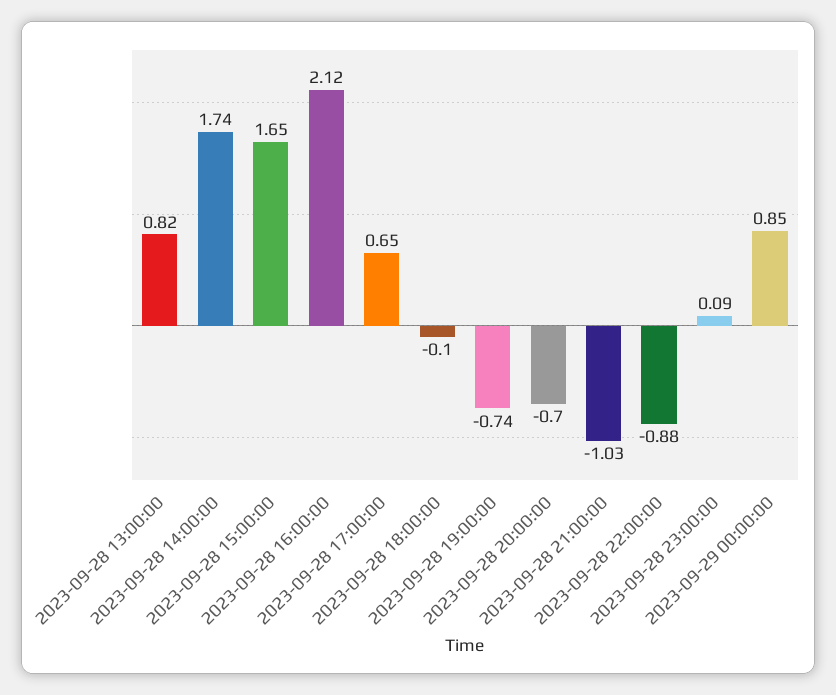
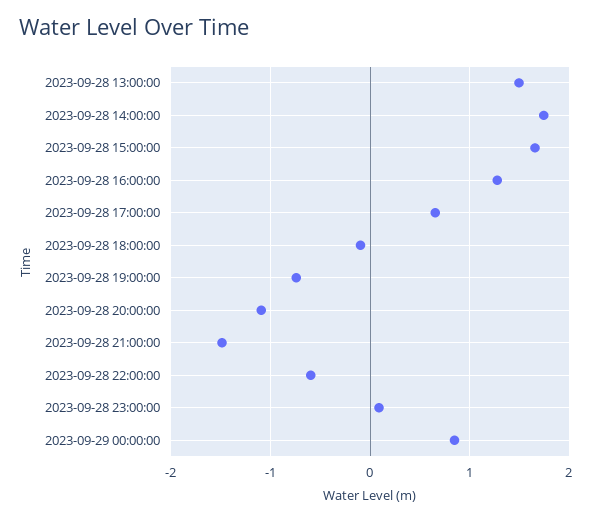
2023-09-28 13:00:00: 0.82 -> 1.5
2023-09-28 16:00:00: 2.12 -> 1.3
2023-09-28 20:00:00: -0.7 -> -1.1
2023-09-28 21:00:00: -1.03 -> -1.5
2023-09-28 22:00:00: -0.88 -> -0.6

